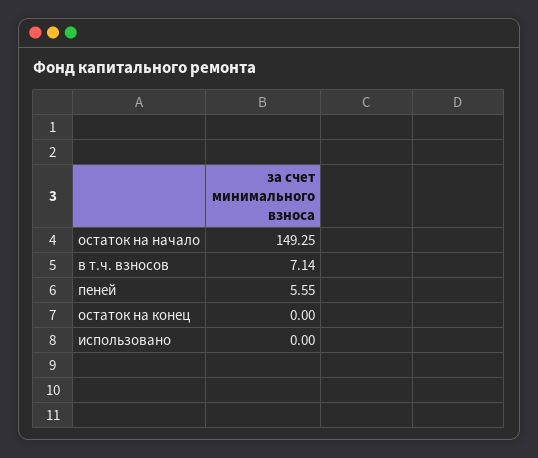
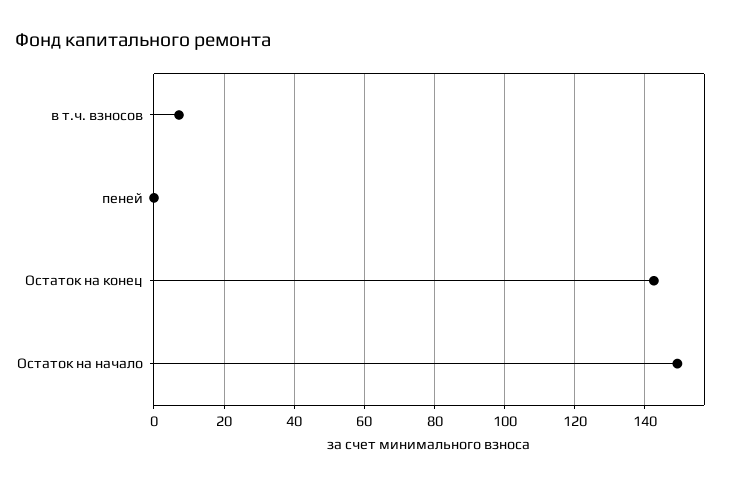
пеней: 5.55 -> 0
остаток на конец: 0 -> 142
использовано: 0 -> none

